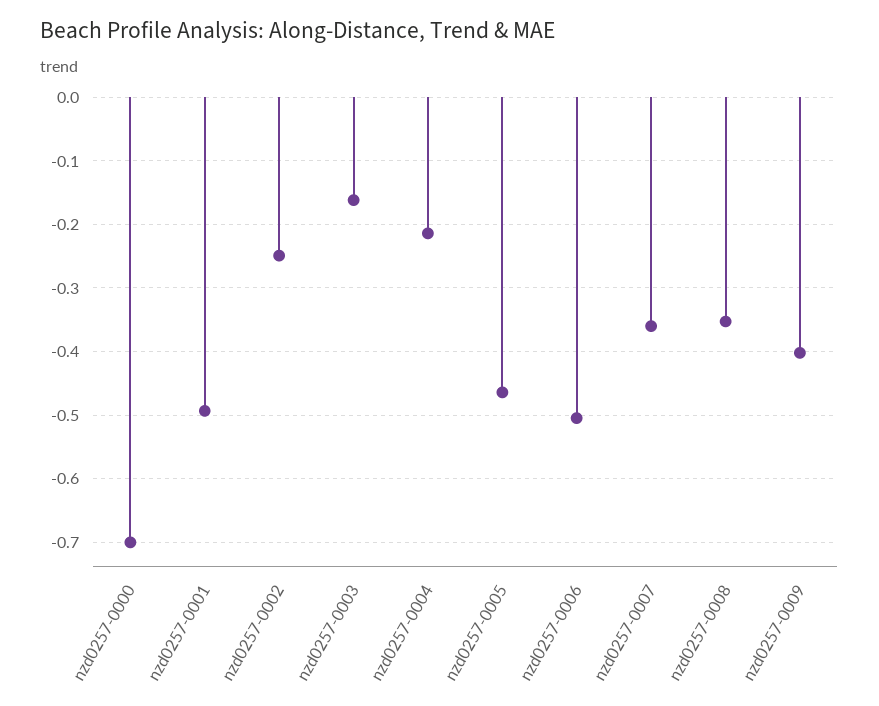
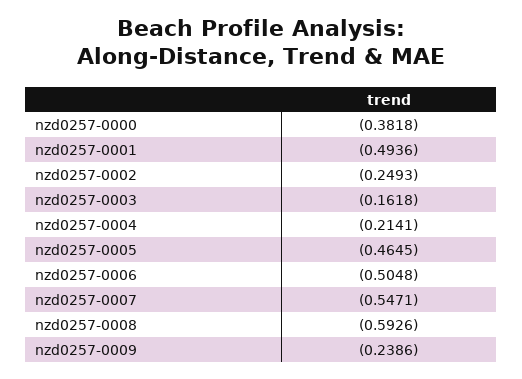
nzd0257-0000: -0.7 -> -0.3818
nzd0257-0007: -0.36 -> -0.5471
nzd0257-0008: -0.35 -> -0.5926
nzd0257-0009: -0.4 -> -0.2386

